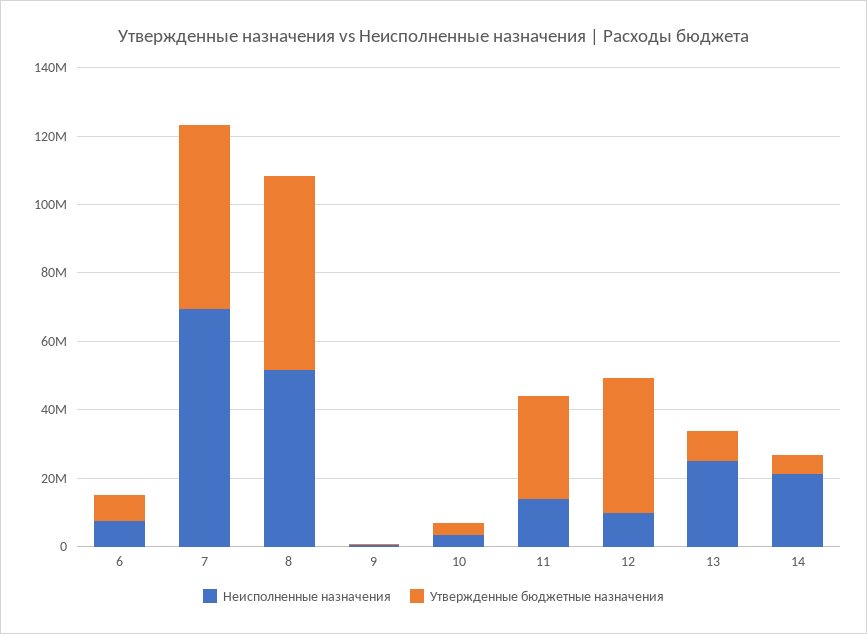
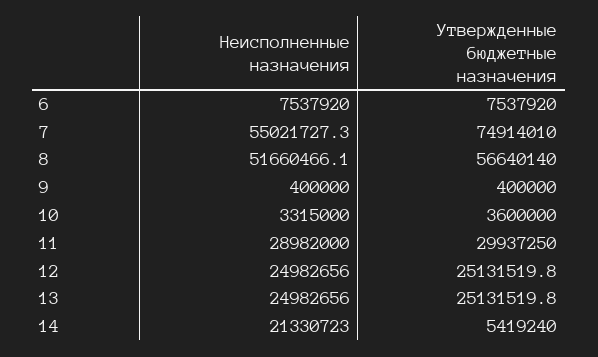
Неисполненные назначения, 7: 70000000 -> 55021727.3
Утвержденные бюджетные назначения, 7: 55000000 -> 74914010
Неисполненные назначения, 11: 15000000 -> 28982000
Неисполненные назначения, 12: 10000000 -> 24982656
Утвержденные бюджетные назначения, 12: 40000000 -> 25131519.8
Утвержденные бюджетные назначения, 13: 10000000 -> 25131519.8

